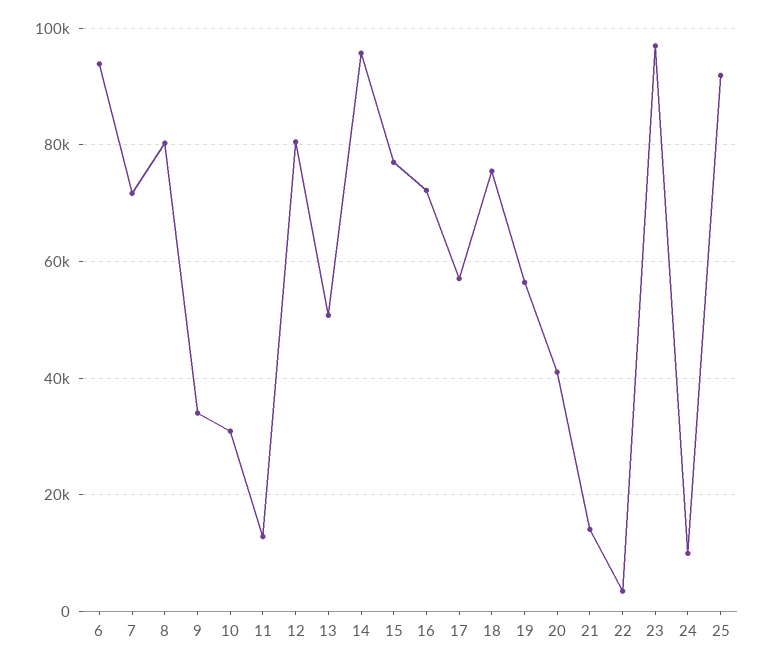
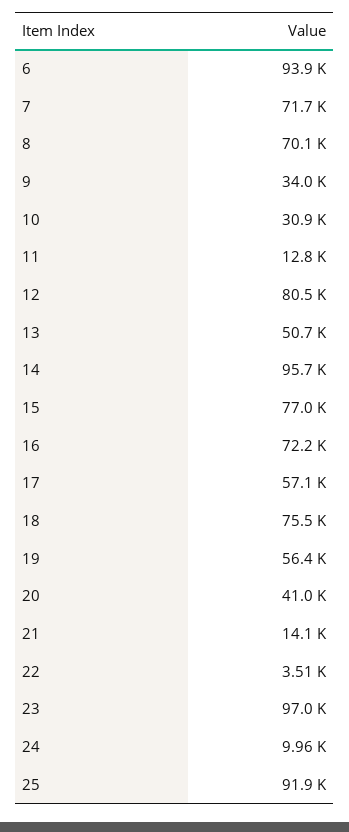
8: 80000 -> 70100

